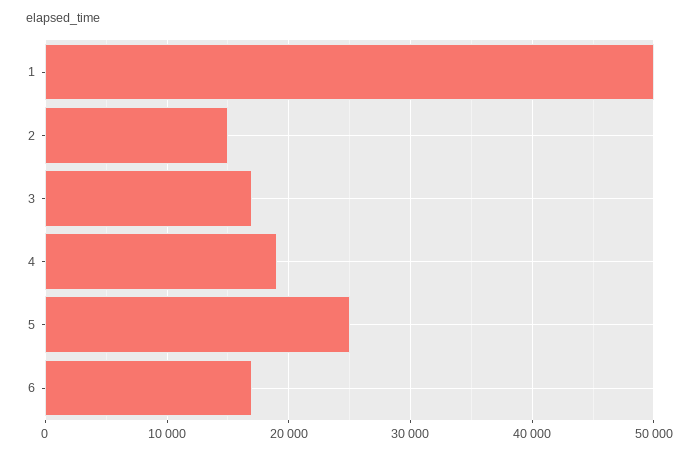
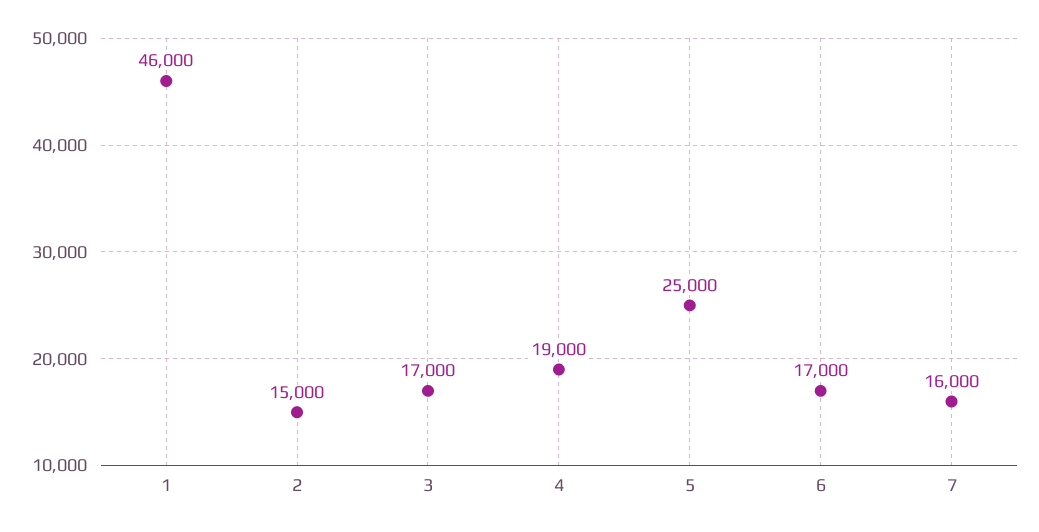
1: 50000 -> 46000
7: none -> 16000

